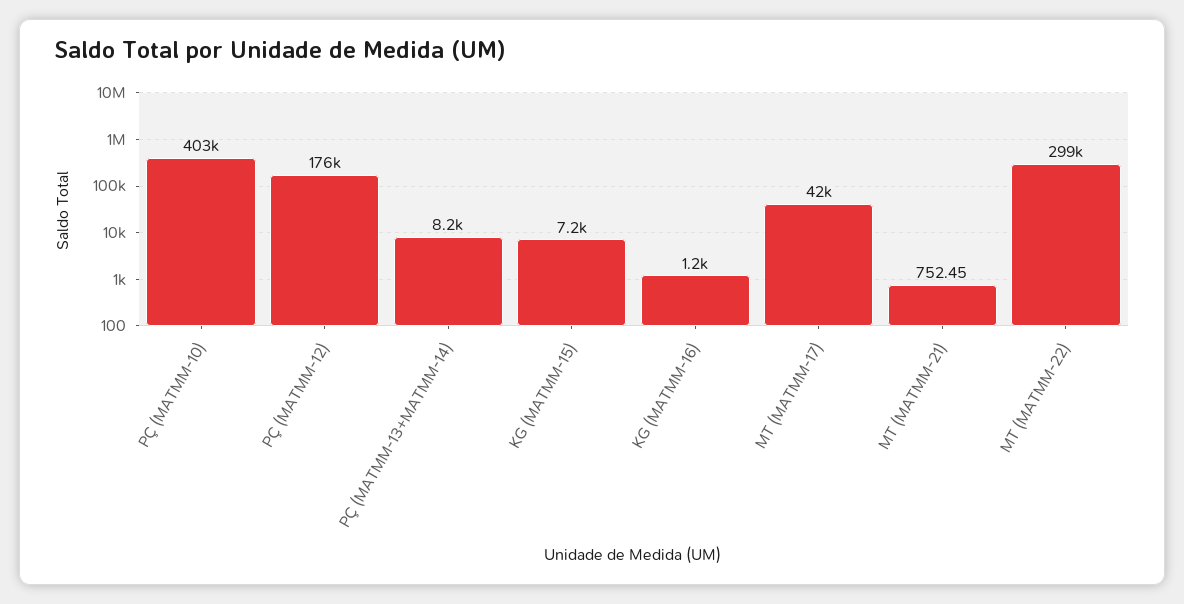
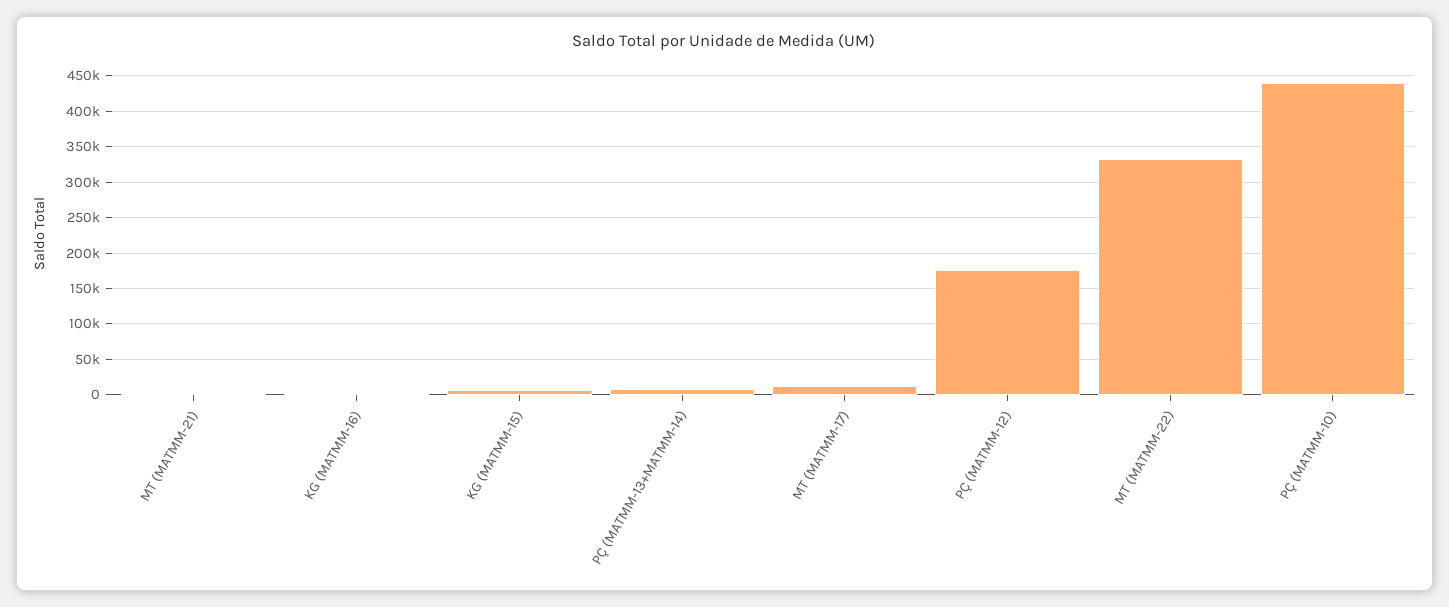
PÇ (MATMM-10): 403000 -> 440000
MT (MATMM-17): 42000 -> 10000
MT (MATMM-22): 299000 -> 330000

